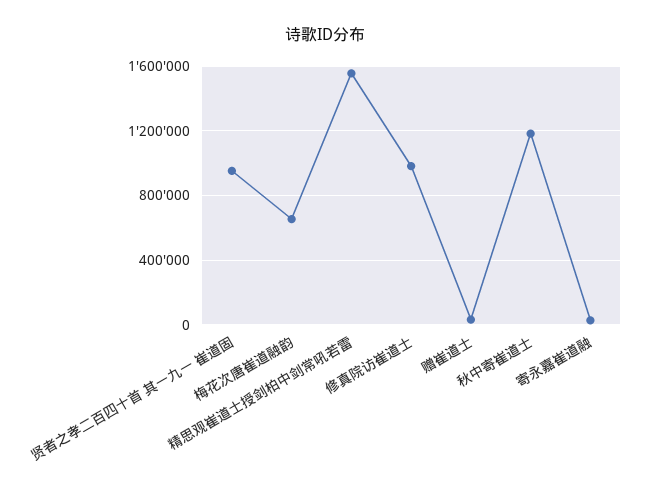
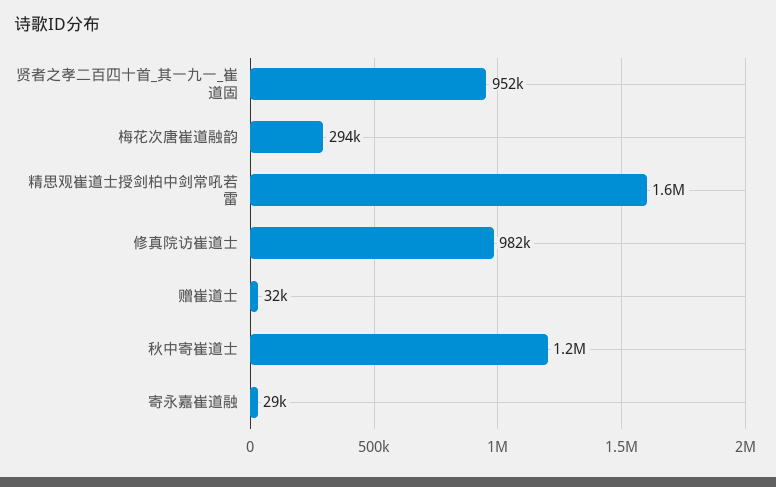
梅花次唐崔道融韵: 650000 -> 294000

